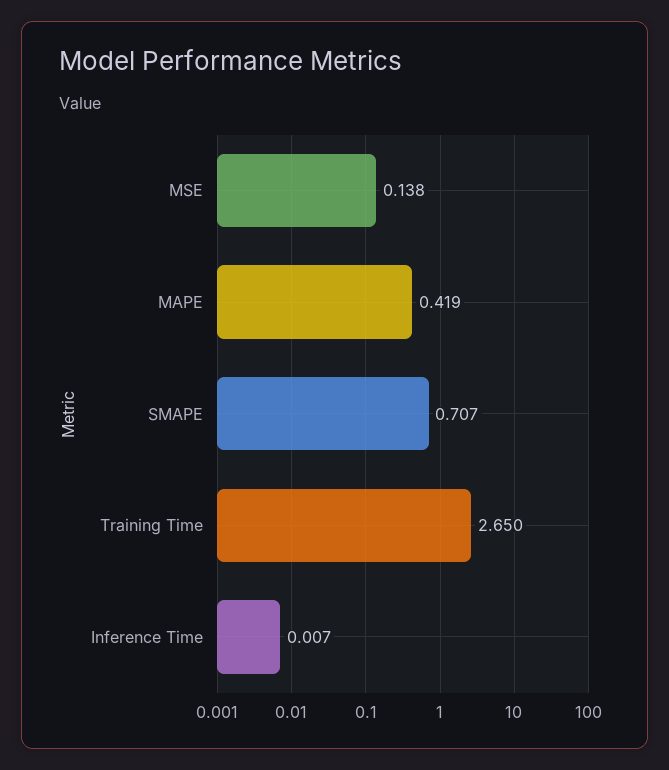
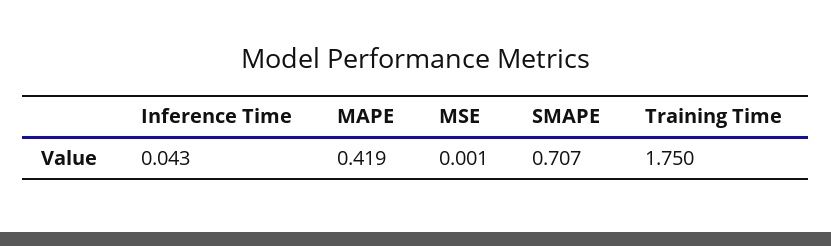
MSE: 0.138 -> 0.001
Training Time: 2.65 -> 1.75
Inference Time: 0.007 -> 0.043

